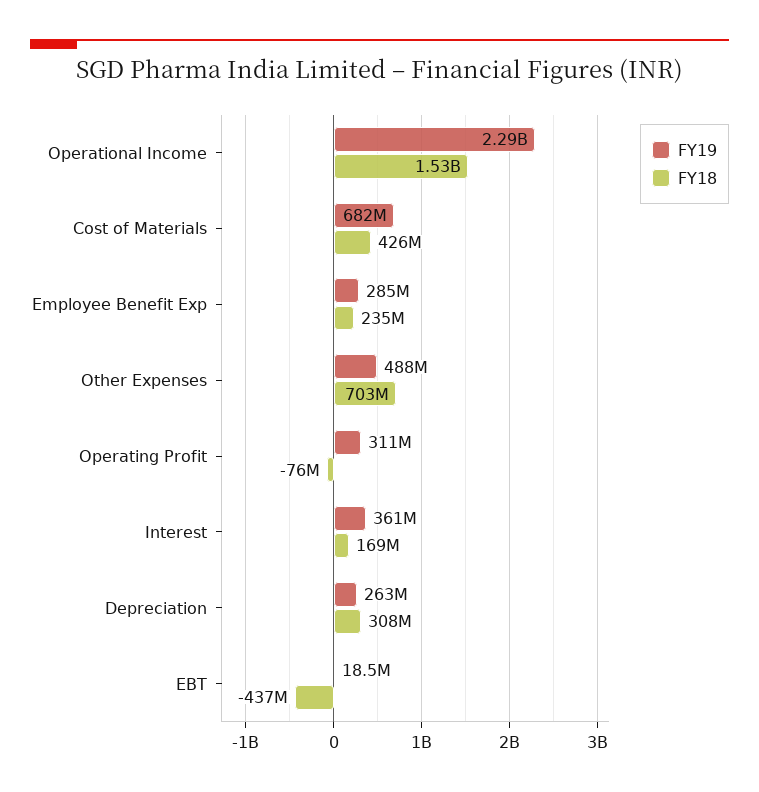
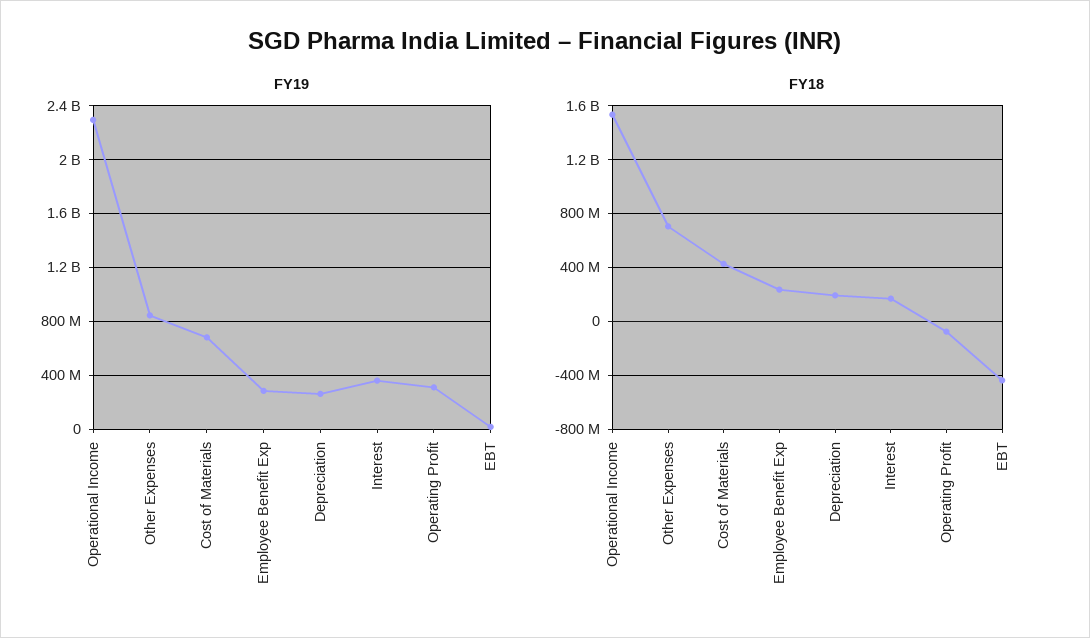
FY19, Other Expenses: 488000000 -> 850000000
FY18, Depreciation: 308000000 -> 200000000

